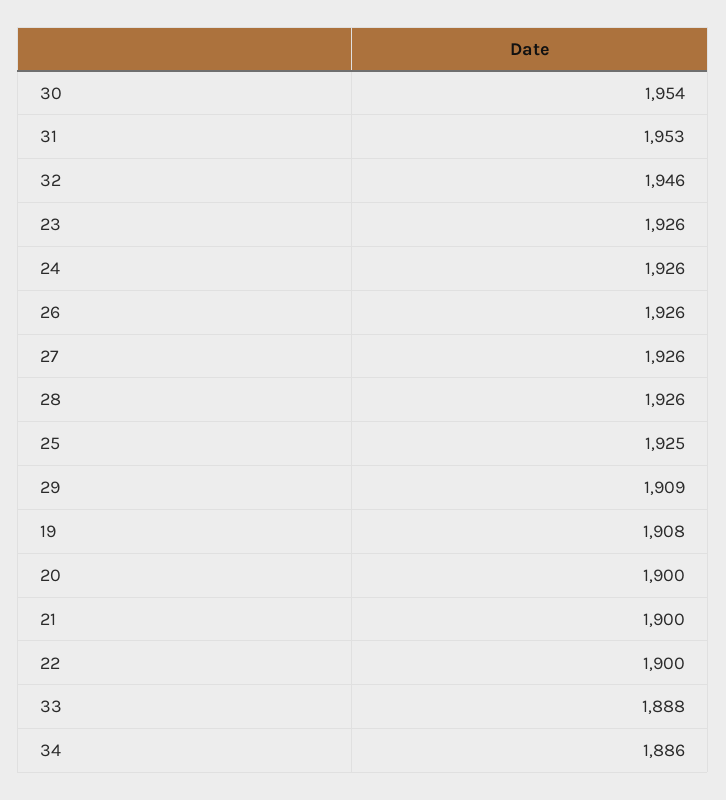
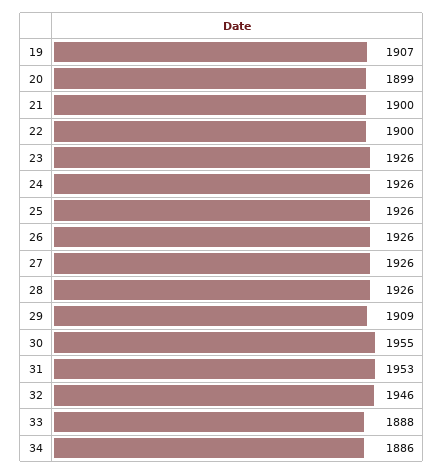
30: 1954 -> 1955
25: 1925 -> 1926
19: 1908 -> 1907
20: 1900 -> 1899

